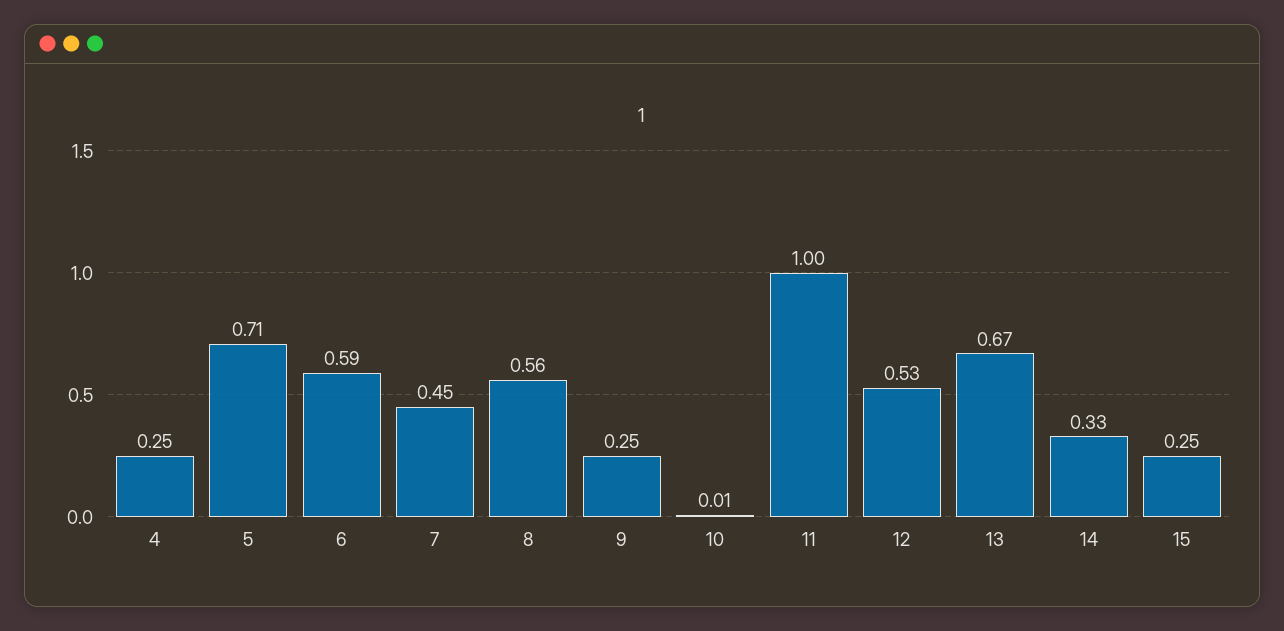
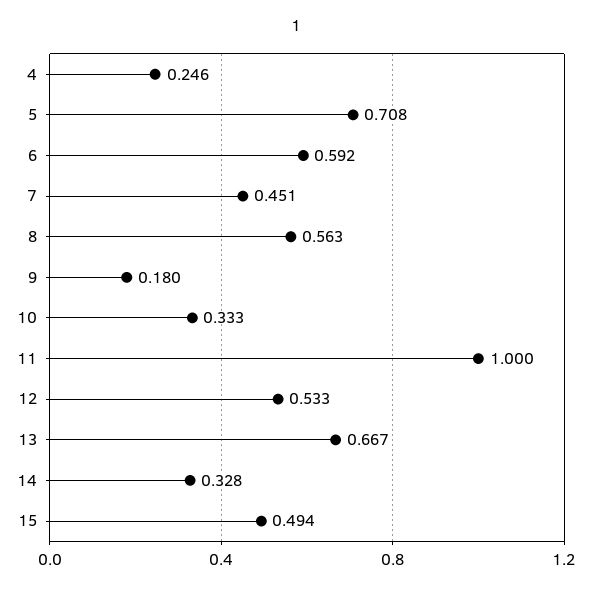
9: 0.25 -> 0.18
10: 0.01 -> 0.333
15: 0.25 -> 0.494

